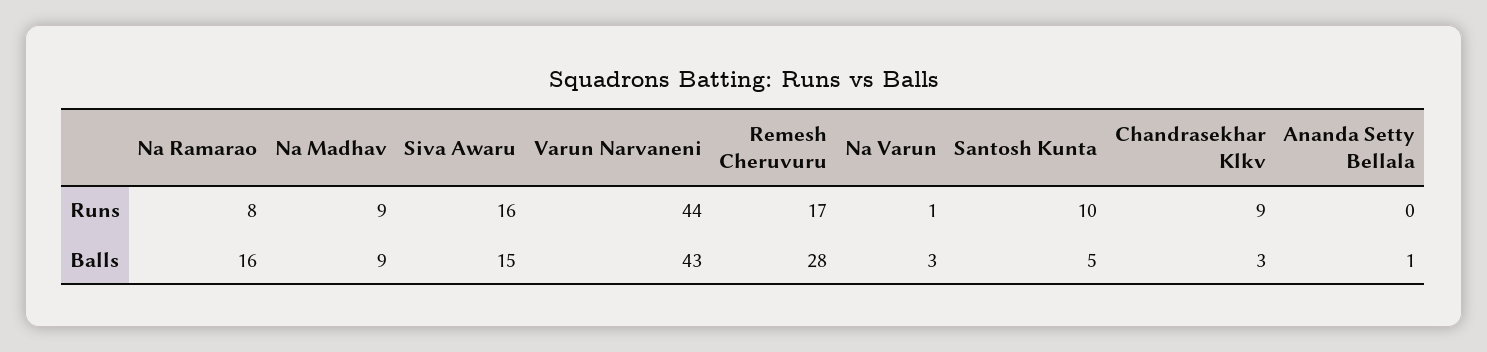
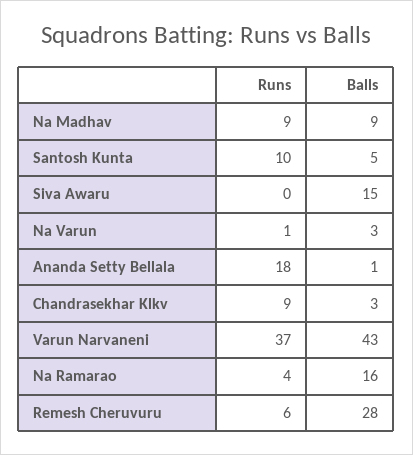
Na Ramarao, Runs: 8 -> 4
Siva Awaru, Runs: 16 -> 0
Varun Narvaneni, Runs: 44 -> 37
Remesh Cheruvuru, Runs: 17 -> 6
Ananda Setty Bellala, Runs: 0 -> 18

